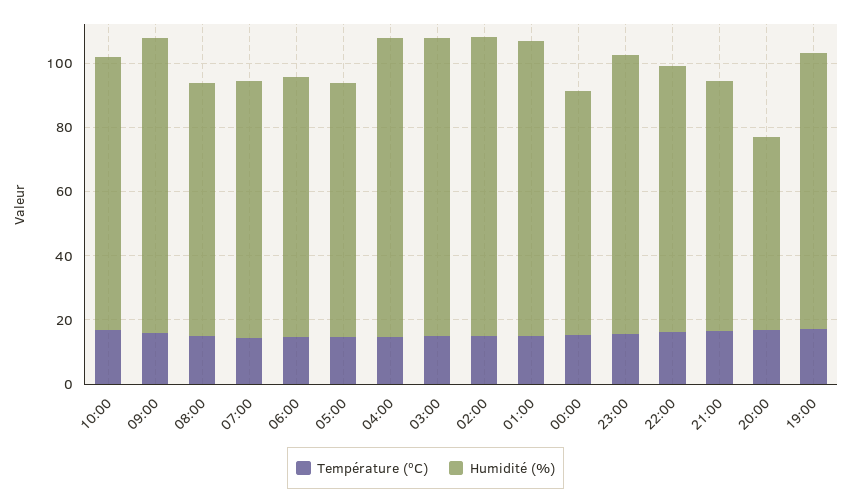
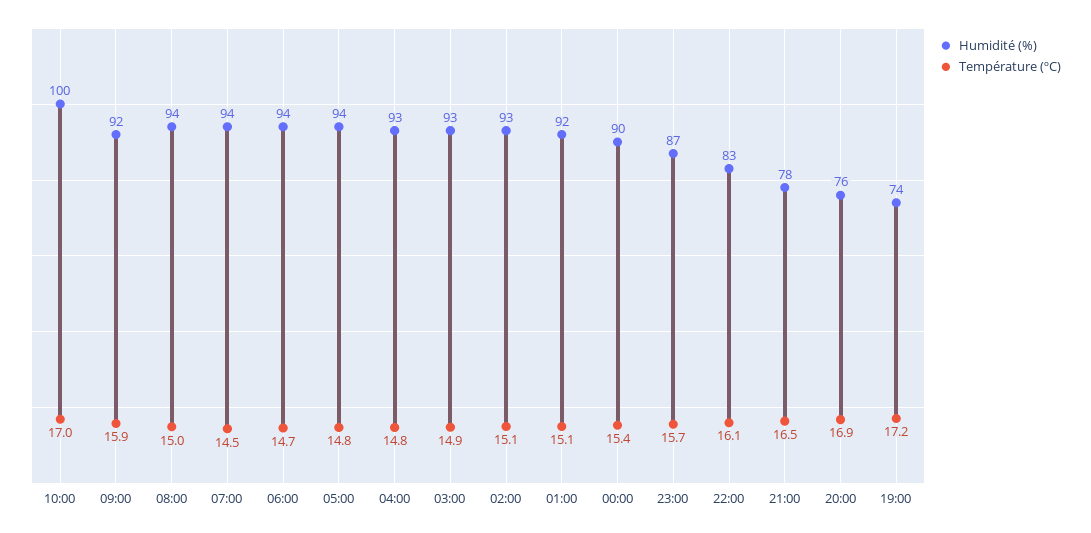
Humidité (%), 10:00: 85 -> 100
Humidité (%), 08:00: 80 -> 94
Humidité (%), 07:00: 80 -> 94
Humidité (%), 06:00: 80 -> 94
Humidité (%), 05:00: 80 -> 94
Humidité (%), 00:00: 75 -> 90
Humidité (%), 20:00: 60 -> 76
Humidité (%), 19:00: 85 -> 74

